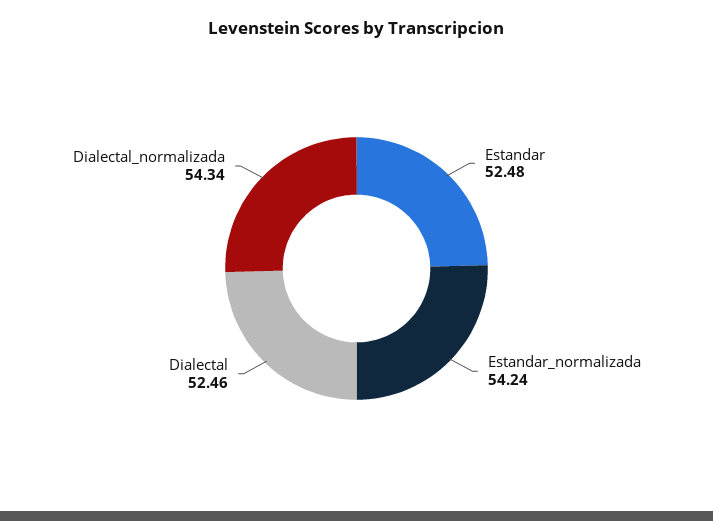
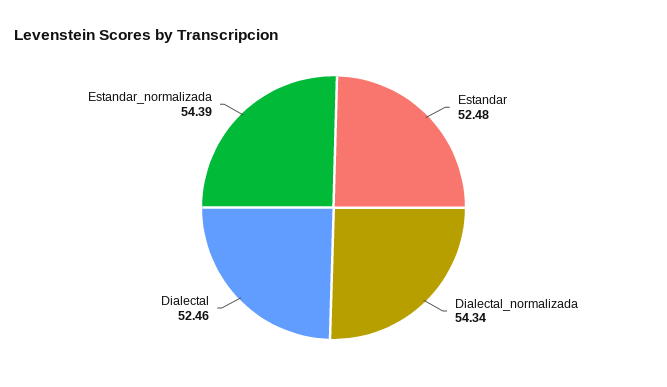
Estandar_normalizada: 54.24 -> 54.39

